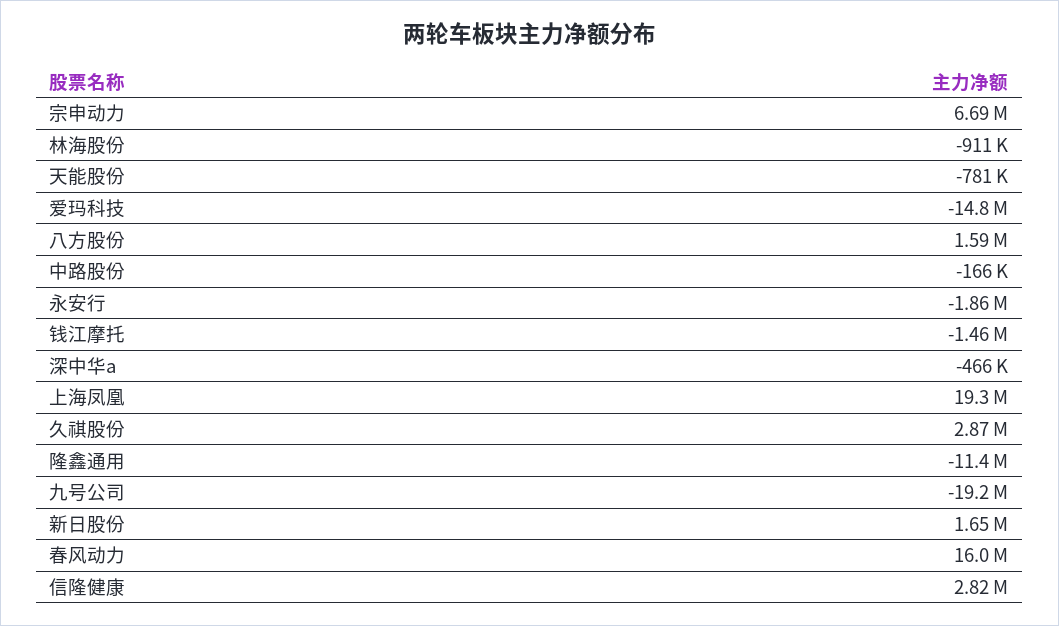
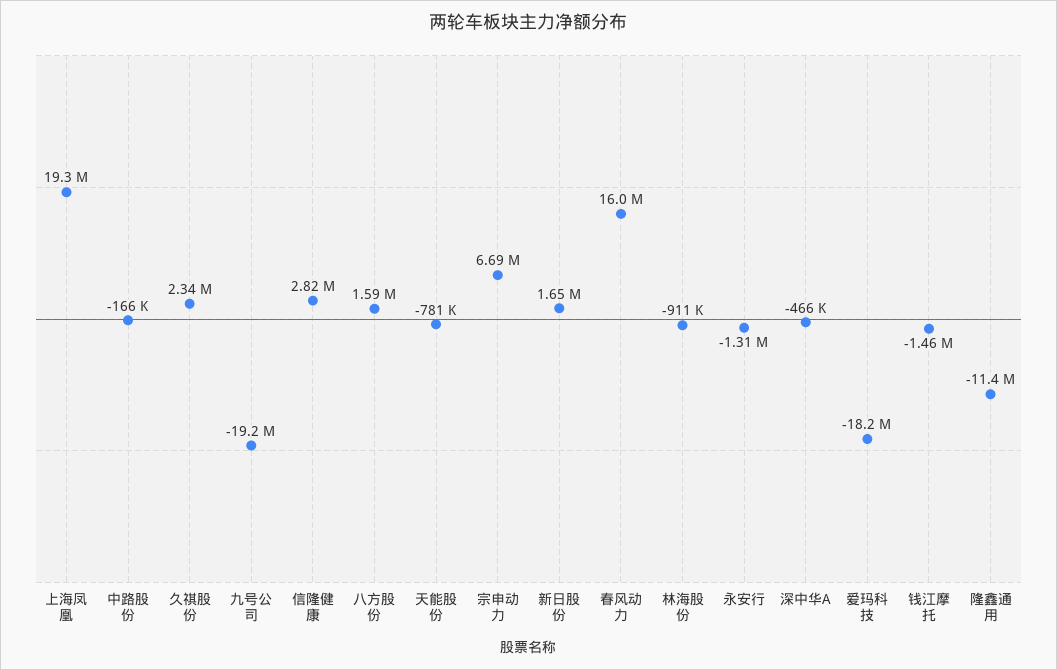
爱玛科技: -14800000 -> -18200000
永安行: -1860000 -> -1310000
久祺股份: 2870000 -> 2340000

